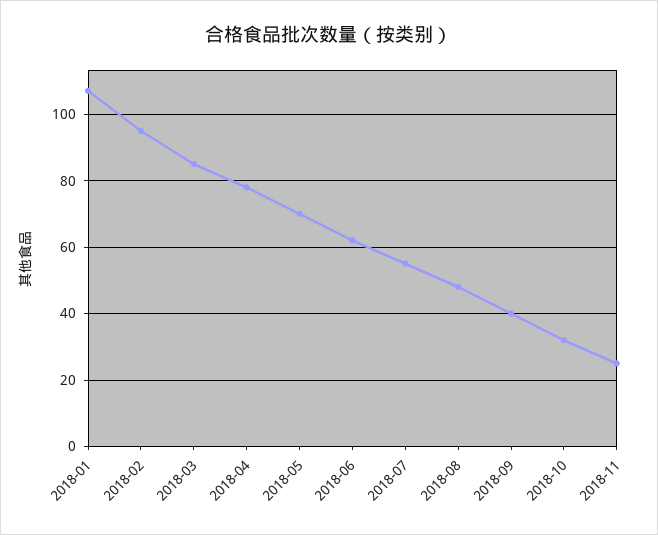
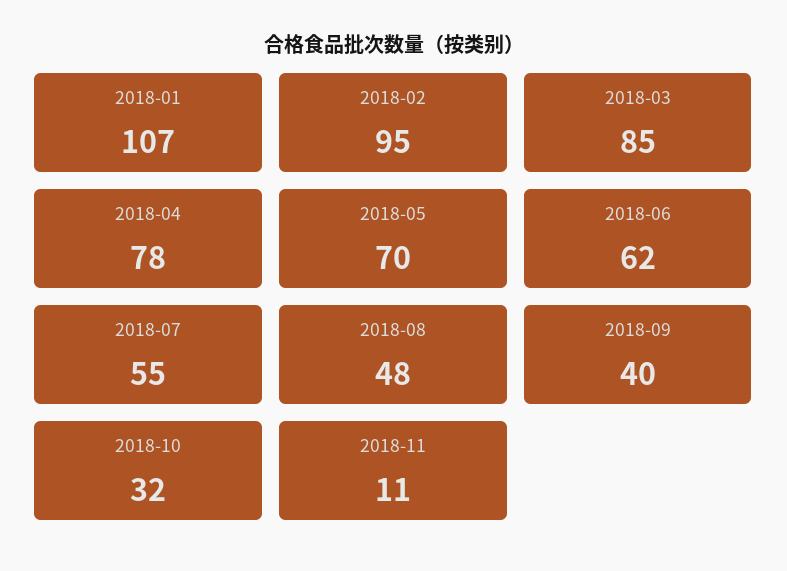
2018-11: 25 -> 11

